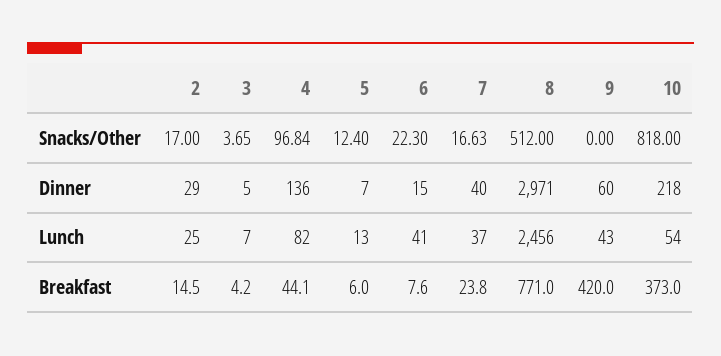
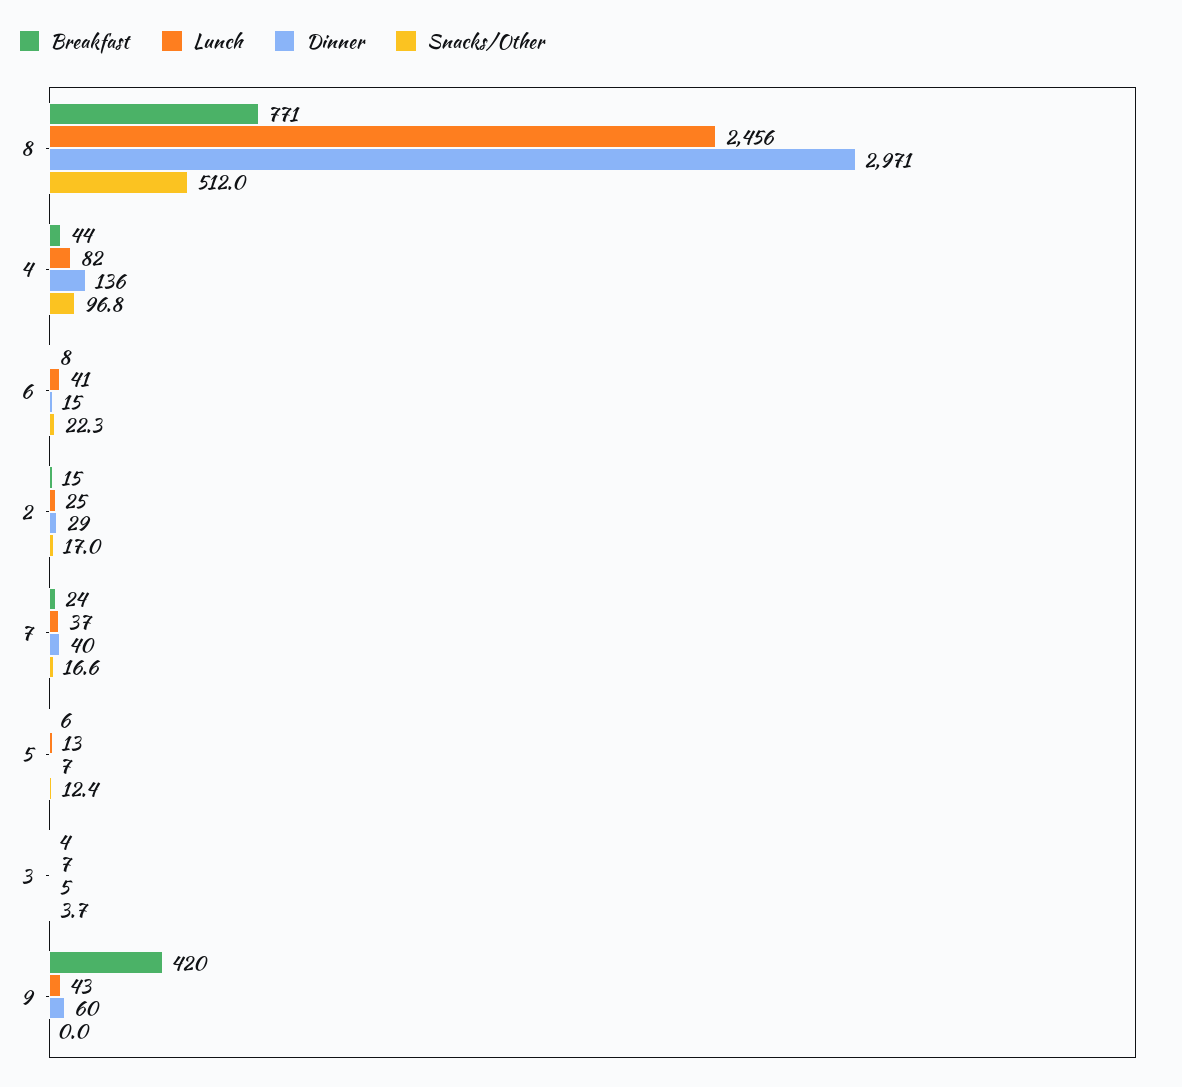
Snacks/Other, 10: 818 -> none
Dinner, 10: 218 -> none
Lunch, 10: 54 -> none
Breakfast, 10: 373 -> none

